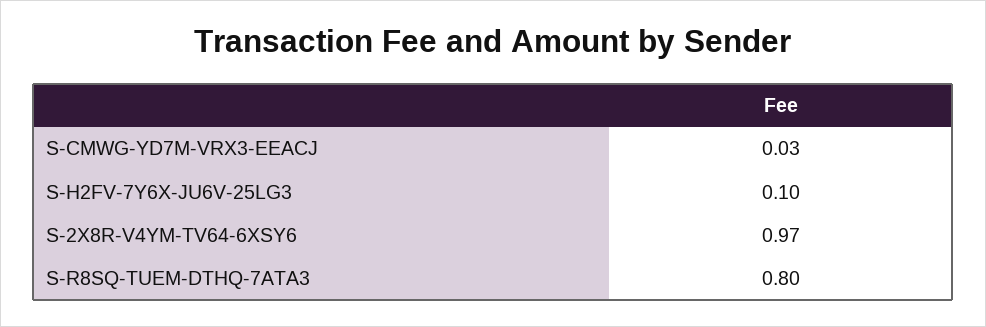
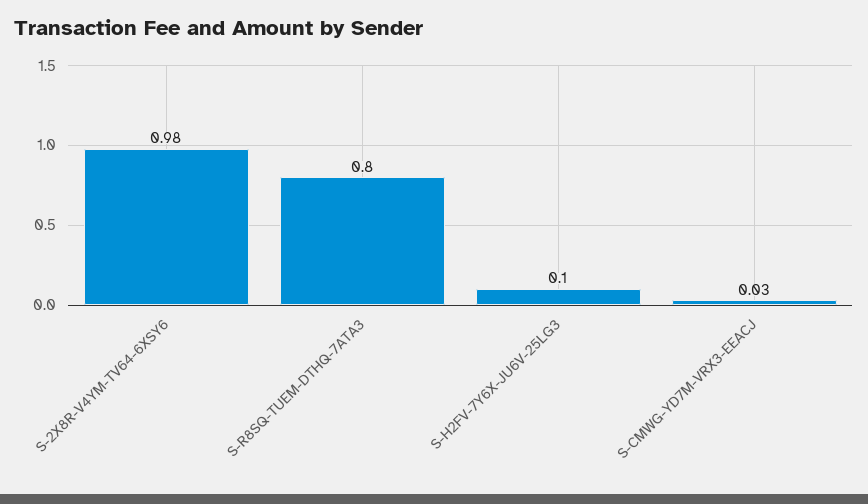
S-2X8R-V4YM-TV64-6XSY6: 0.97 -> 0.98

